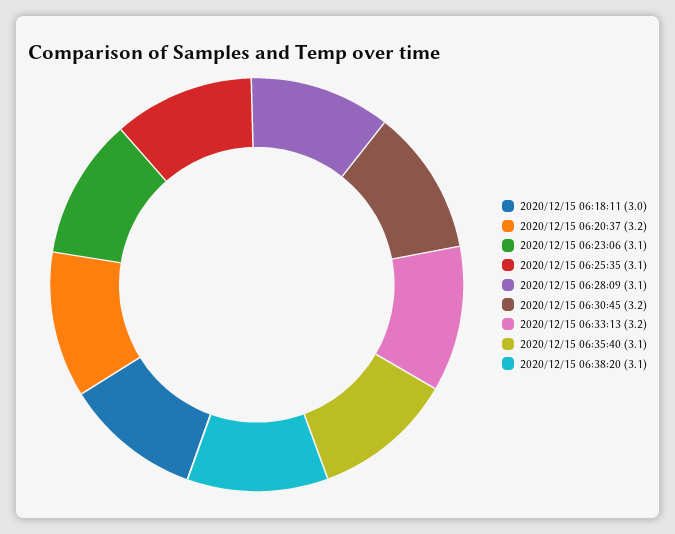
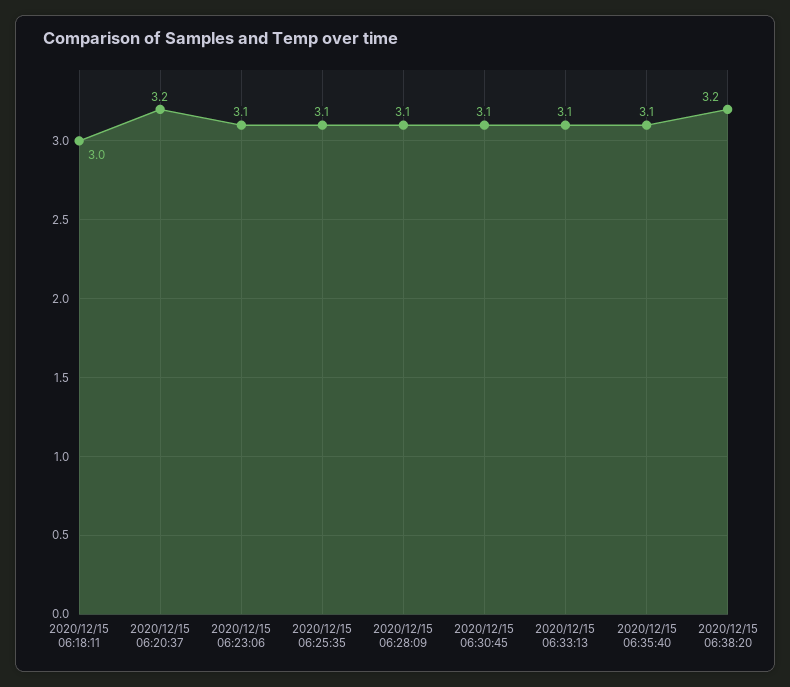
2020/12/15 06:30:45: 3.2 -> 3.1
2020/12/15 06:33:13: 3.2 -> 3.1
2020/12/15 06:38:20: 3.1 -> 3.2

